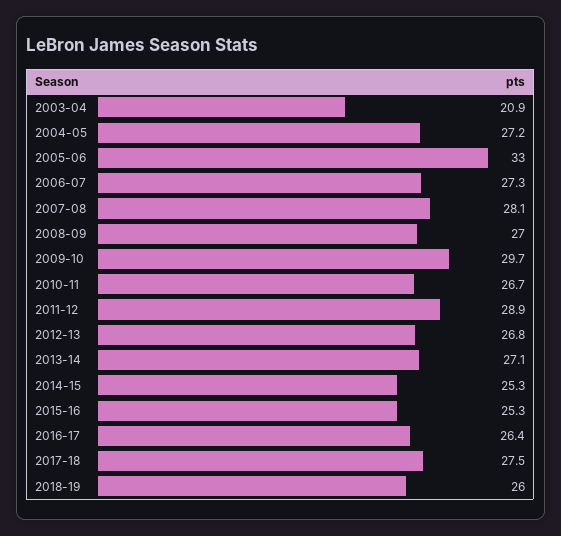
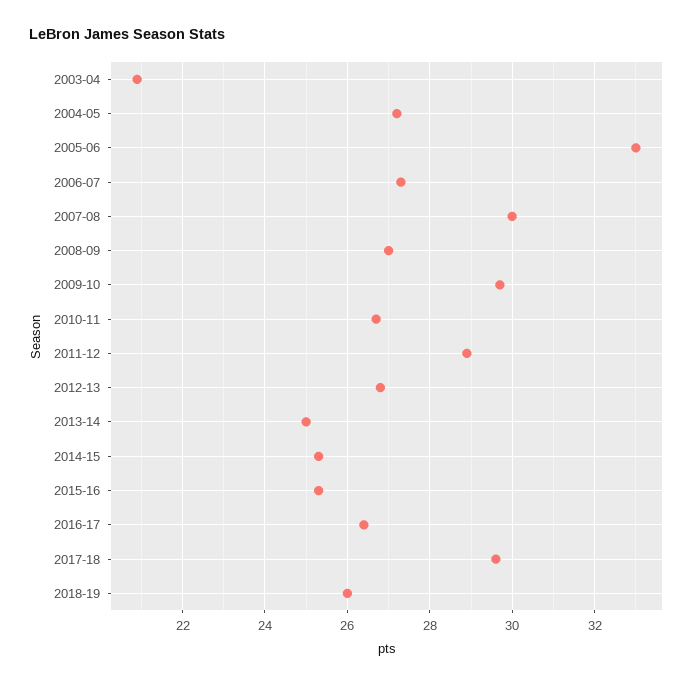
2007-08: 28.1 -> 30
2013-14: 27.1 -> 25
2017-18: 27.5 -> 29.5

